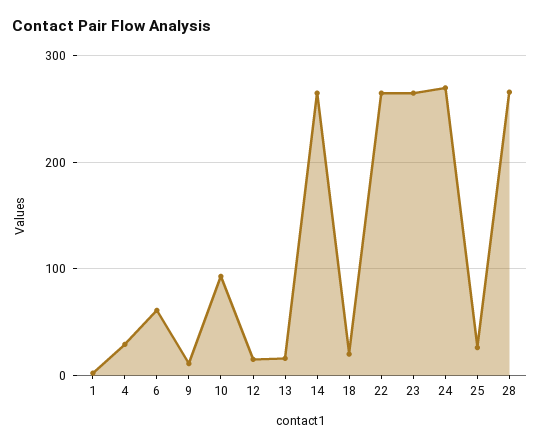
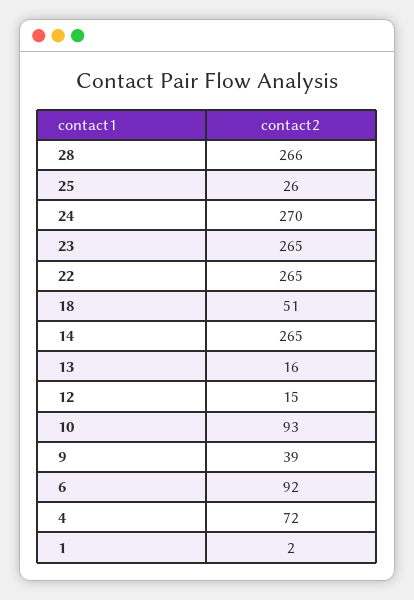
4: 30 -> 72
6: 60 -> 92
9: 10 -> 39
18: 20 -> 51

